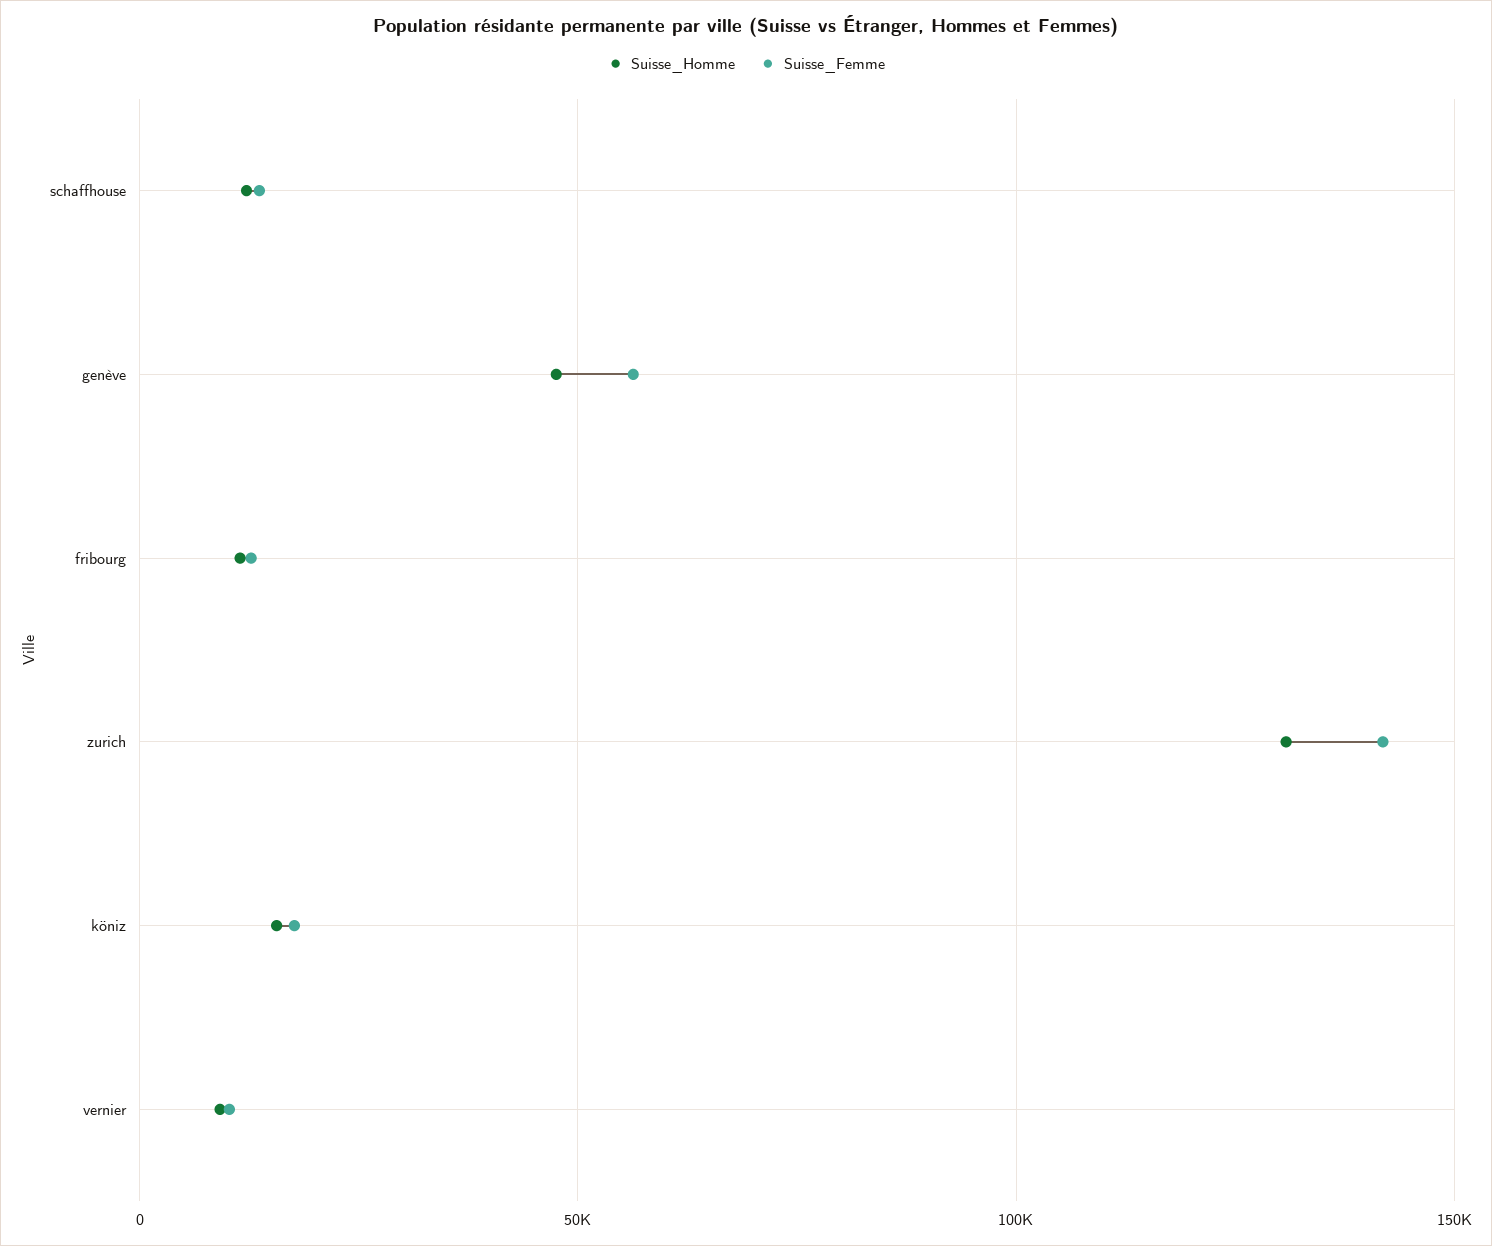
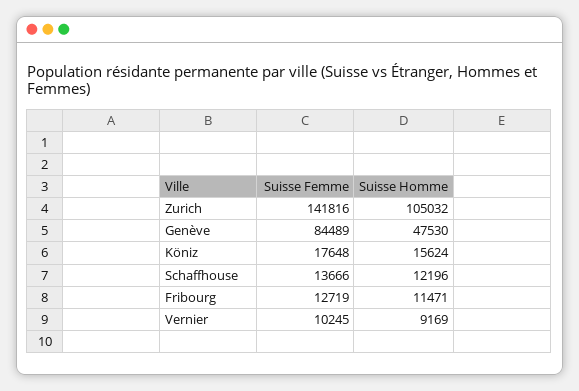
Suisse_Femme, genève: 55000 -> 84489
Suisse_Homme, zurich: 130000 -> 105032

